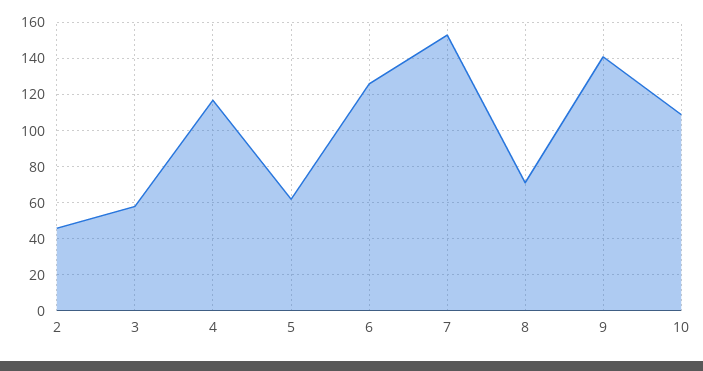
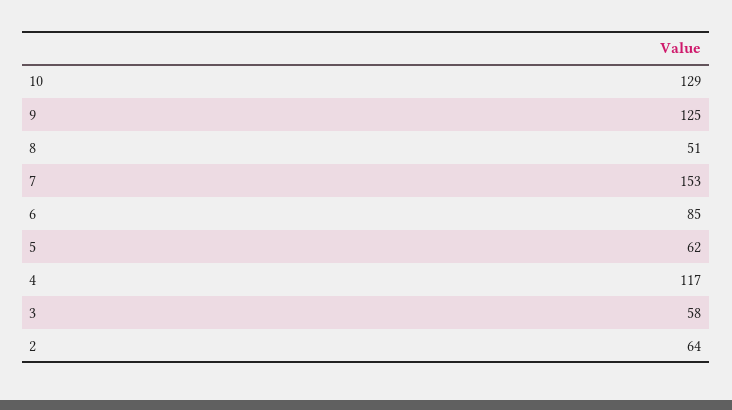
2: 45 -> 64
6: 125 -> 85
8: 70 -> 51
9: 140 -> 125
10: 110 -> 129

